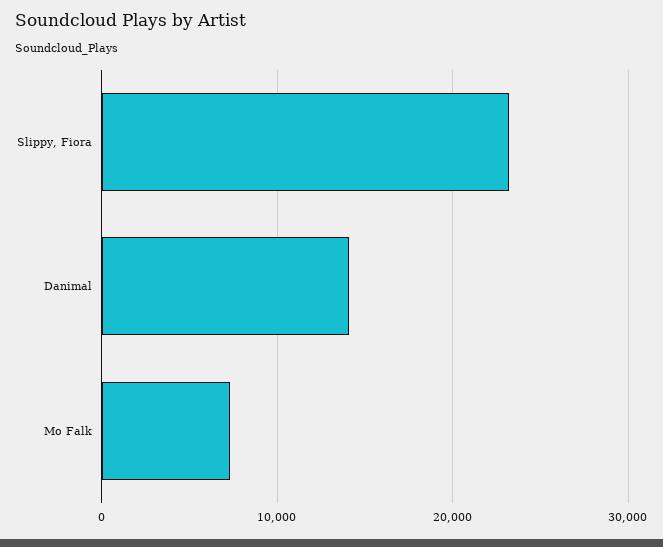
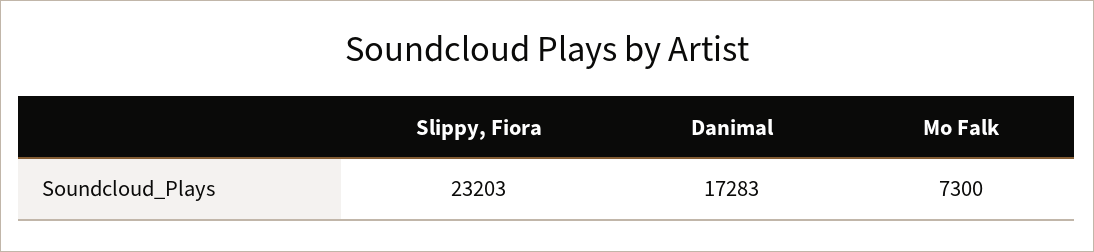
Danimal: 14000 -> 17283

